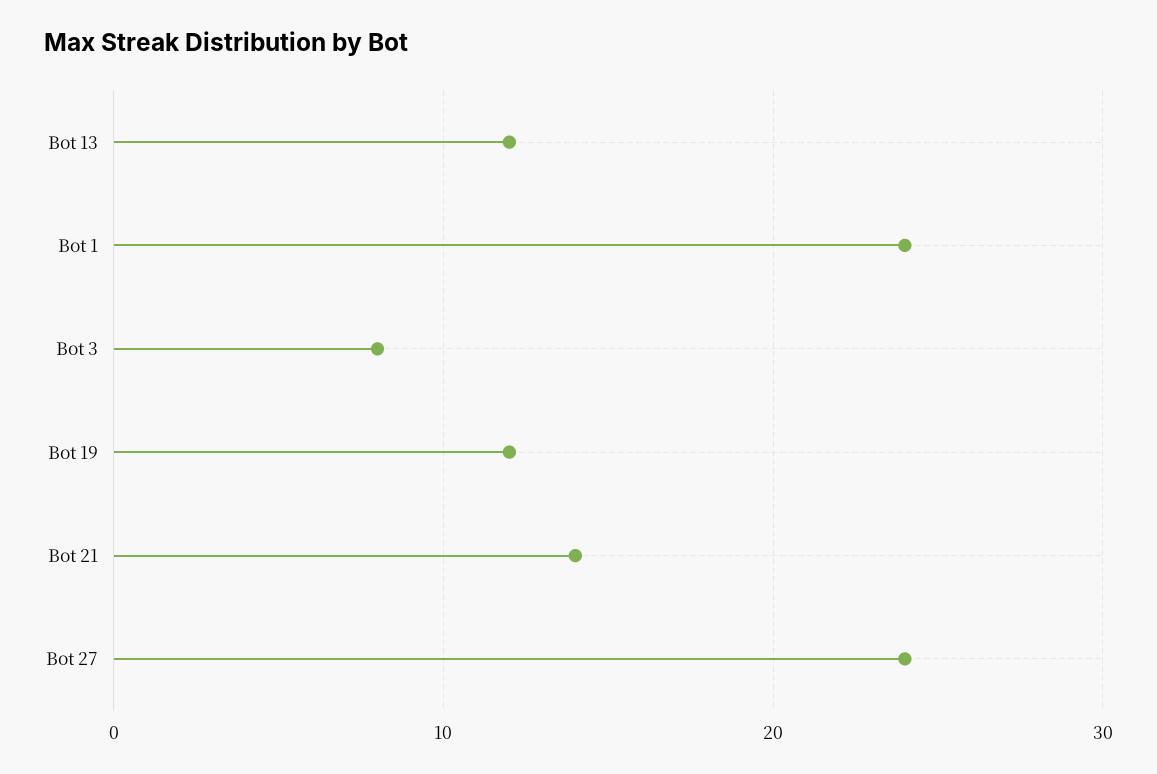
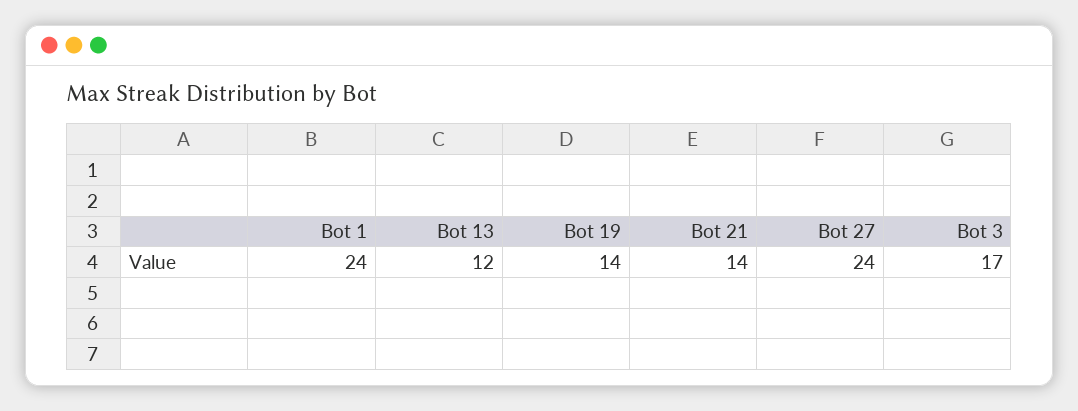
Bot 3: 8 -> 17
Bot 19: 12 -> 14

